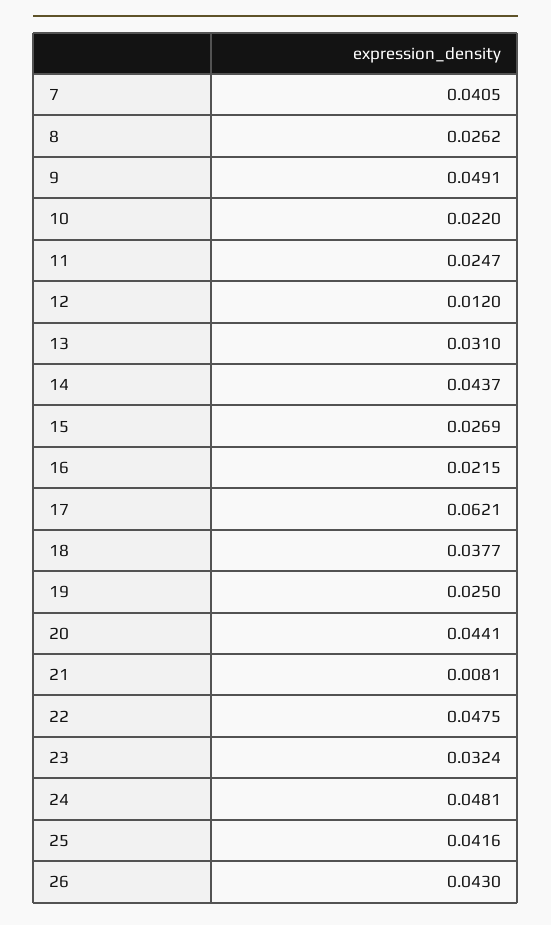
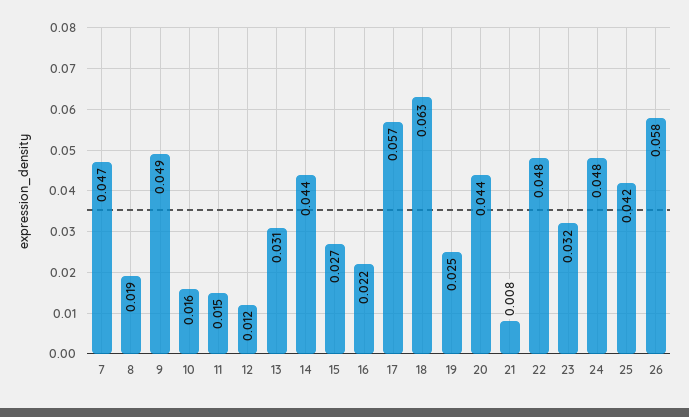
7: 0.0405 -> 0.047
8: 0.0262 -> 0.019
10: 0.022 -> 0.016
11: 0.0247 -> 0.015
17: 0.0621 -> 0.057
18: 0.0377 -> 0.063
26: 0.043 -> 0.058

